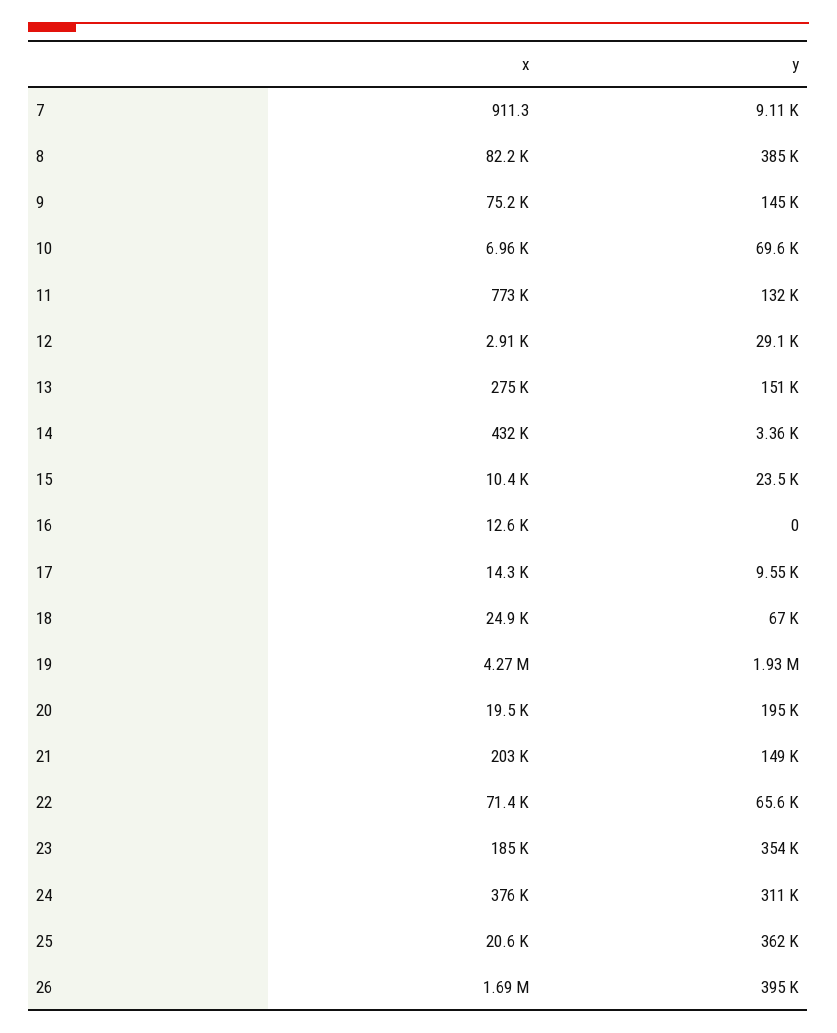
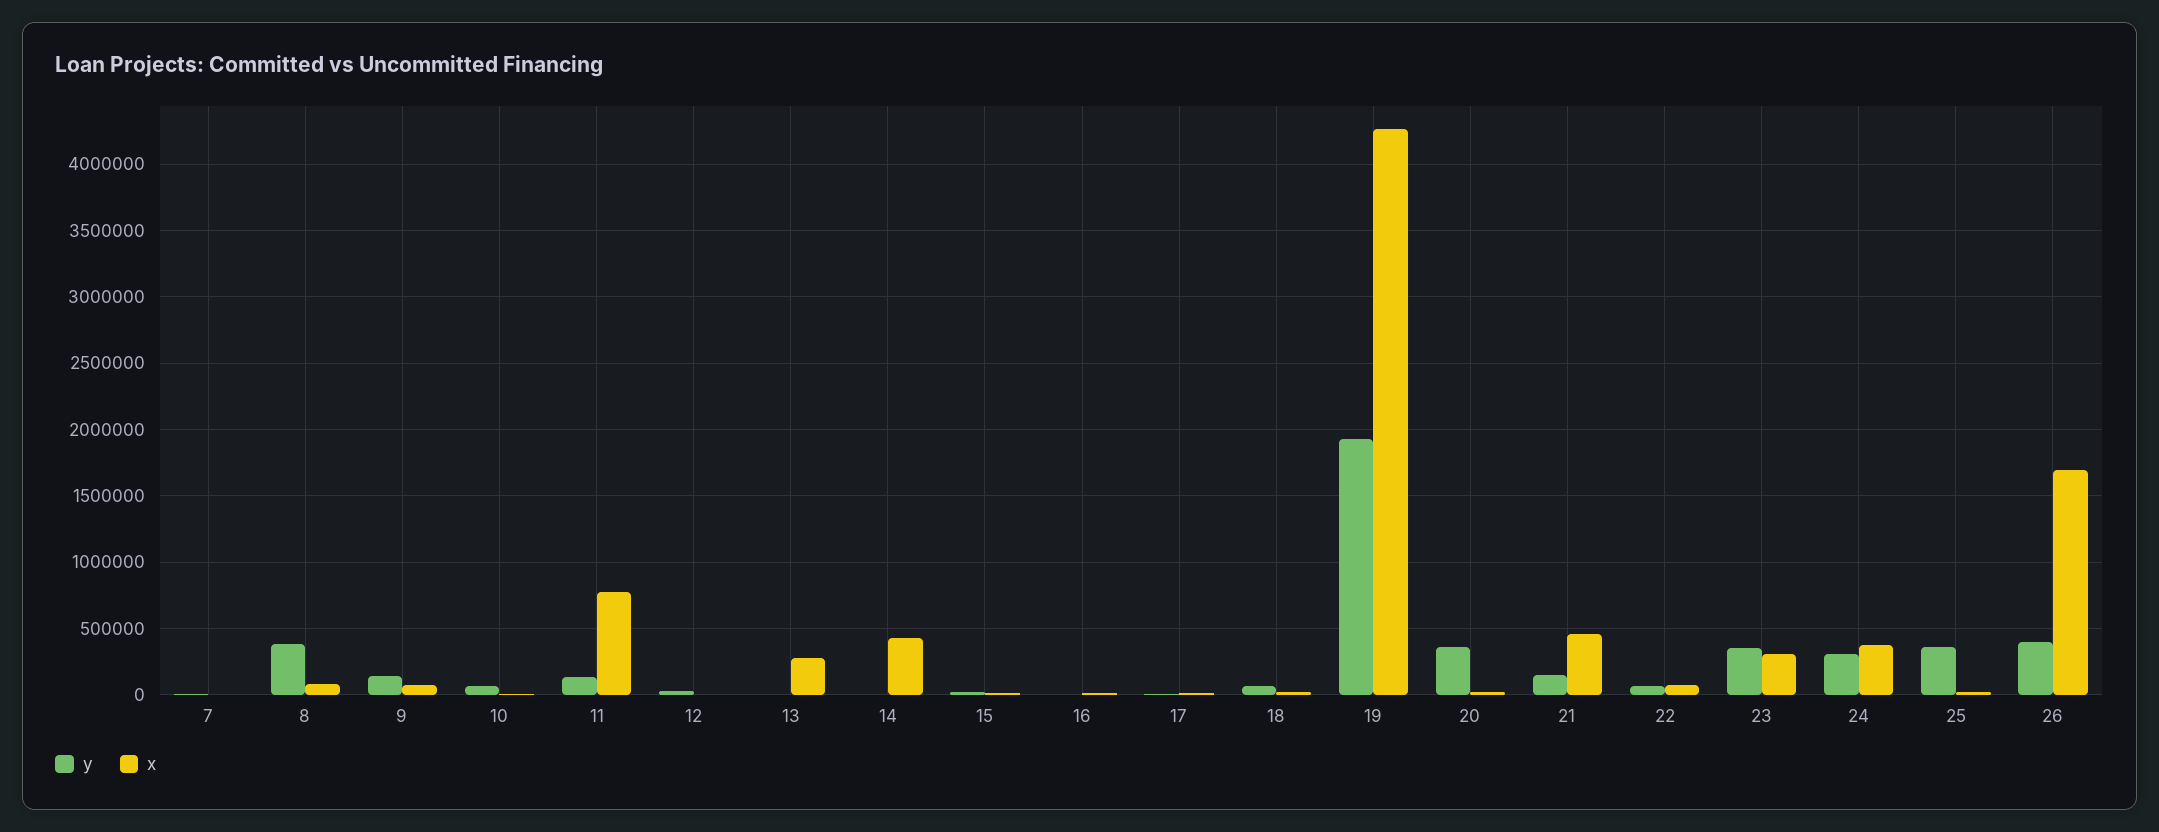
y, 13: 151000 -> 0
y, 20: 195000 -> 350000
x, 21: 203000 -> 450000
x, 23: 185000 -> 300000

